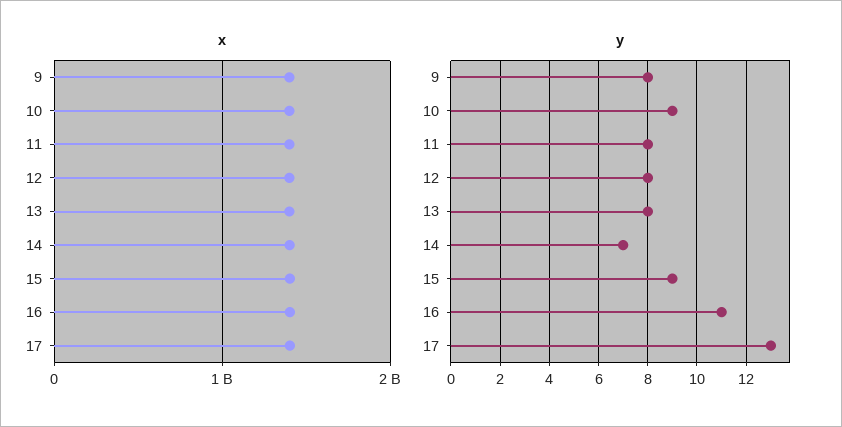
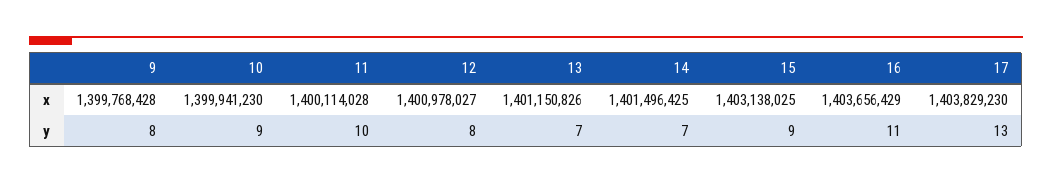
y, 11: 8 -> 10
y, 13: 8 -> 7

